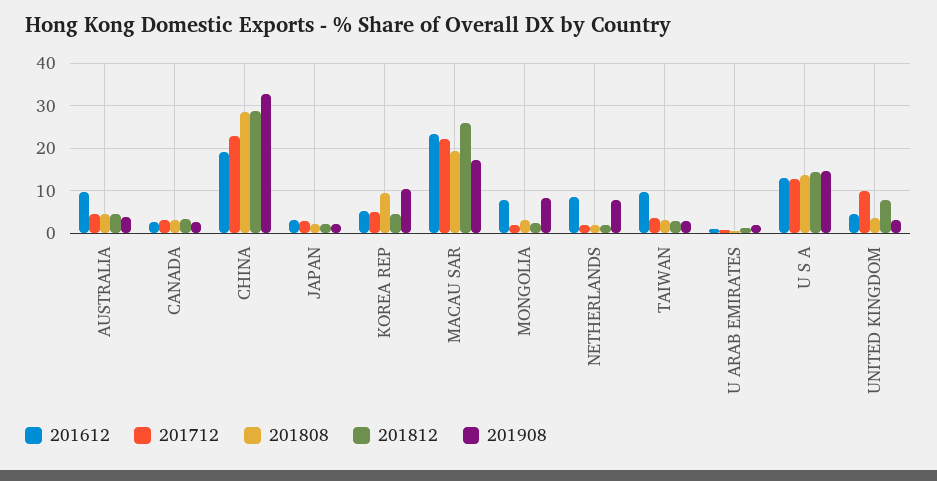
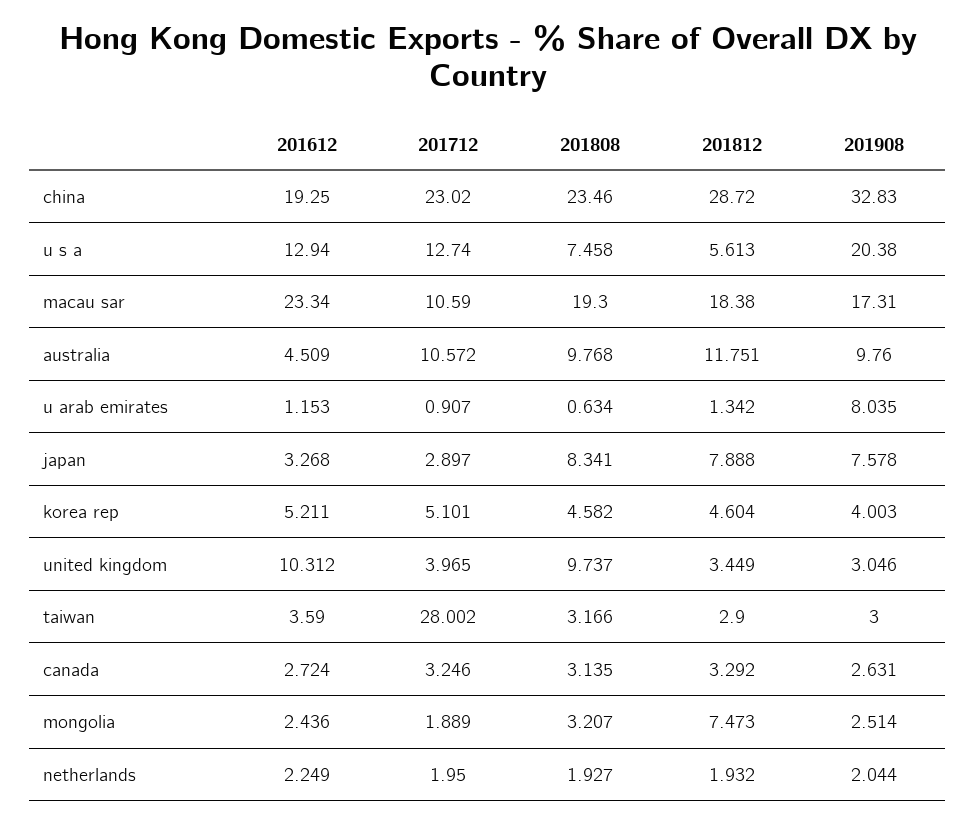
201612, AUSTRALIA: 10 -> 4.509
201712, AUSTRALIA: 4 -> 10.572
201808, AUSTRALIA: 4 -> 9.768
201812, AUSTRALIA: 4 -> 11.751
201908, AUSTRALIA: 4 -> 9.76
201808, CHINA: 28 -> 23.46
201808, JAPAN: 2 -> 8.341
201812, JAPAN: 2 -> 7.888
201908, JAPAN: 2 -> 7.578
201808, KOREA REP: 10 -> 4.582
201908, KOREA REP: 10 -> 4.003
201712, MACAU SAR: 22 -> 10.59
201812, MACAU SAR: 26 -> 18.38
201612, MONGOLIA: 8 -> 2.436
201812, MONGOLIA: 2 -> 7.473
201908, MONGOLIA: 8 -> 2.514
201612, NETHERLANDS: 8 -> 2.249
201908, NETHERLANDS: 8 -> 2.044
201612, TAIWAN: 10 -> 3.59
201712, TAIWAN: 4 -> 28.002
201908, U ARAB EMIRATES: 2 -> 8.035
201808, U S A: 14 -> 7.458
201812, U S A: 14 -> 5.613
201908, U S A: 14 -> 20.38
201612, UNITED KINGDOM: 4 -> 10.312
201712, UNITED KINGDOM: 10 -> 3.965
201808, UNITED KINGDOM: 4 -> 9.737
201812, UNITED KINGDOM: 8 -> 3.449

